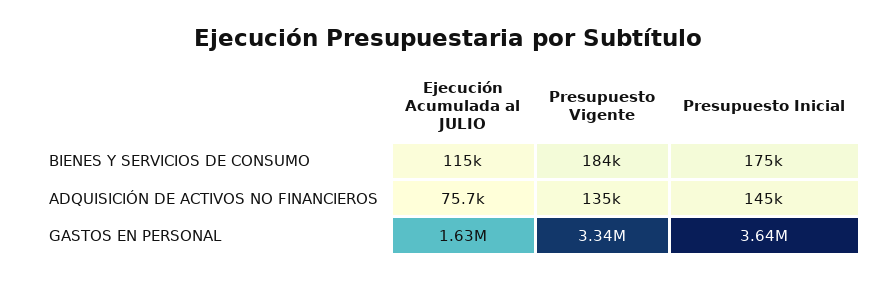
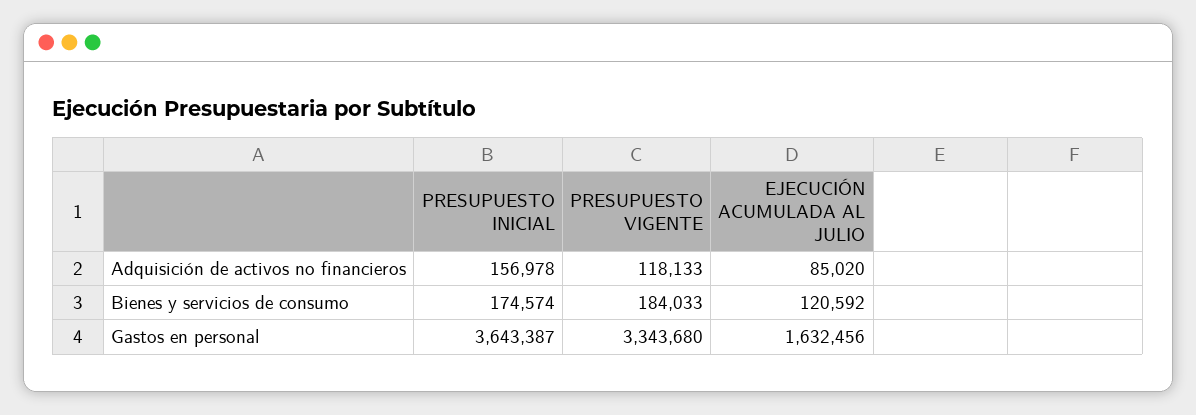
Ejecución Acumulada al JULIO, BIENES Y SERVICIOS DE CONSUMO: 115000 -> 120592
Ejecución Acumulada al JULIO, ADQUISICIÓN DE ACTIVOS NO FINANCIEROS: 75700 -> 85020
Presupuesto Vigente, ADQUISICIÓN DE ACTIVOS NO FINANCIEROS: 135000 -> 118133
Presupuesto Inicial, ADQUISICIÓN DE ACTIVOS NO FINANCIEROS: 145000 -> 156978

